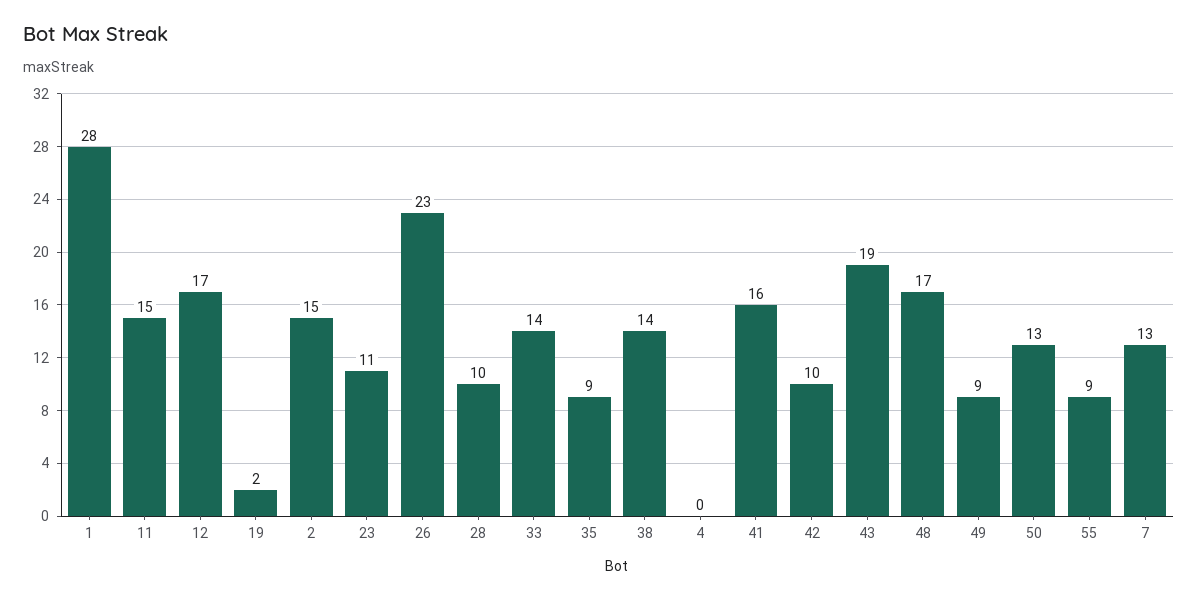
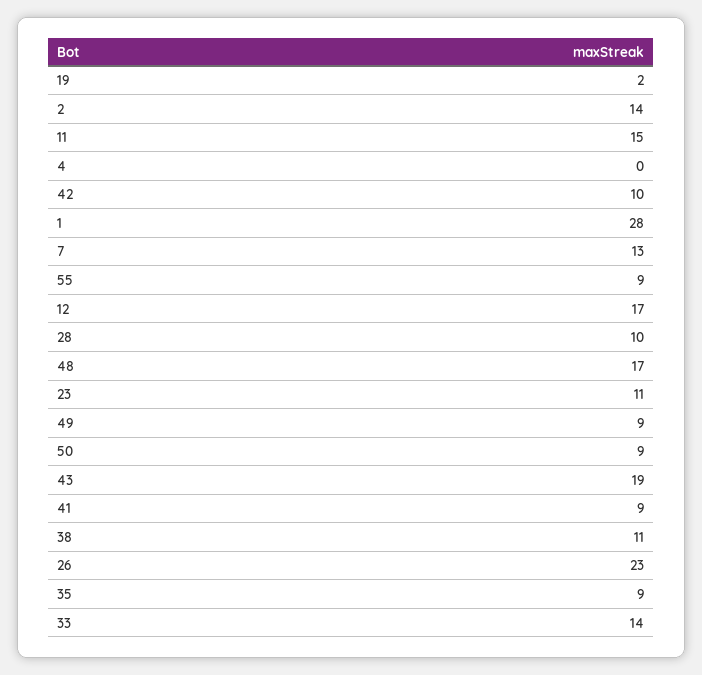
2: 15 -> 14
38: 14 -> 11
41: 16 -> 9
50: 13 -> 9

